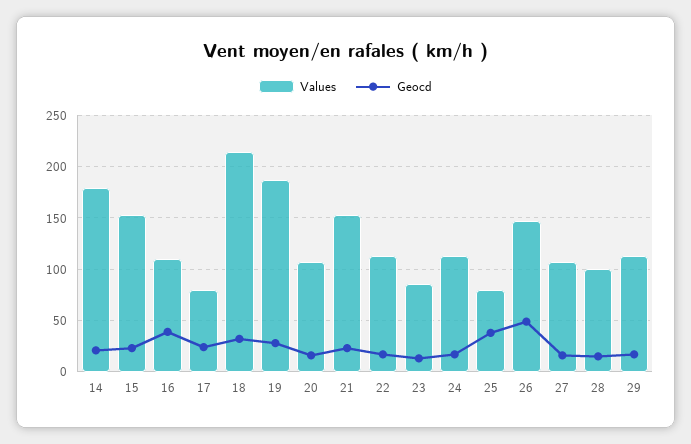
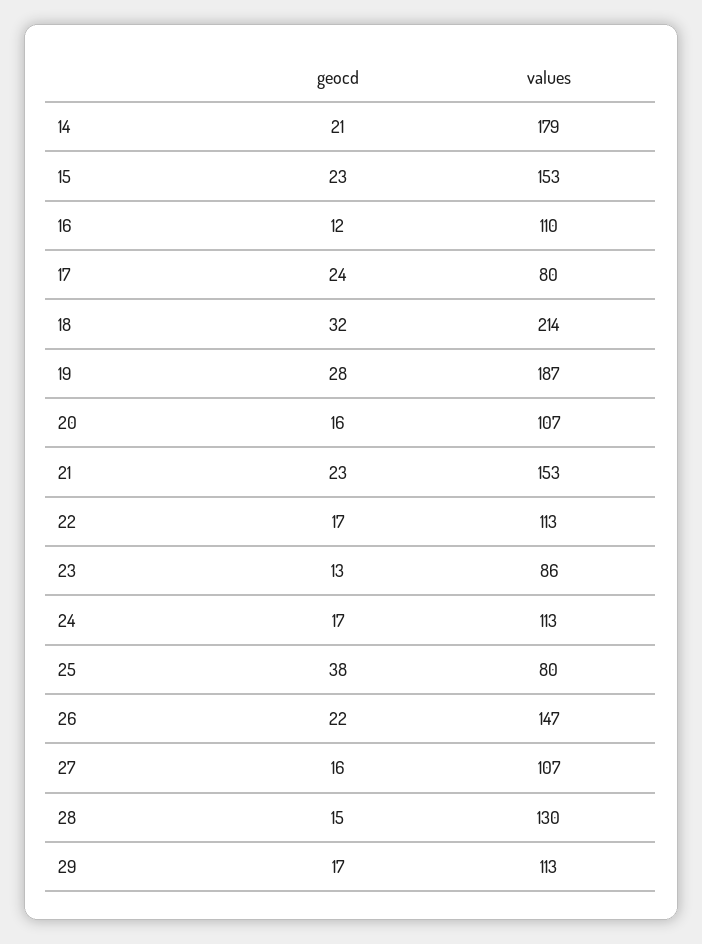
Geocd, 16: 40 -> 12
Geocd, 26: 50 -> 22
Values, 28: 100 -> 130

